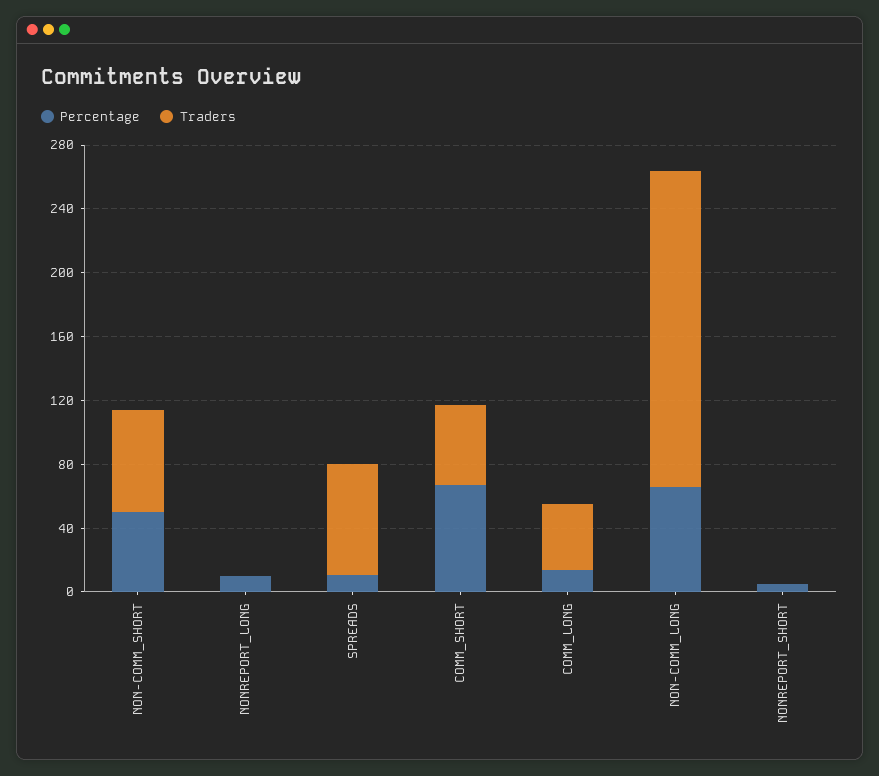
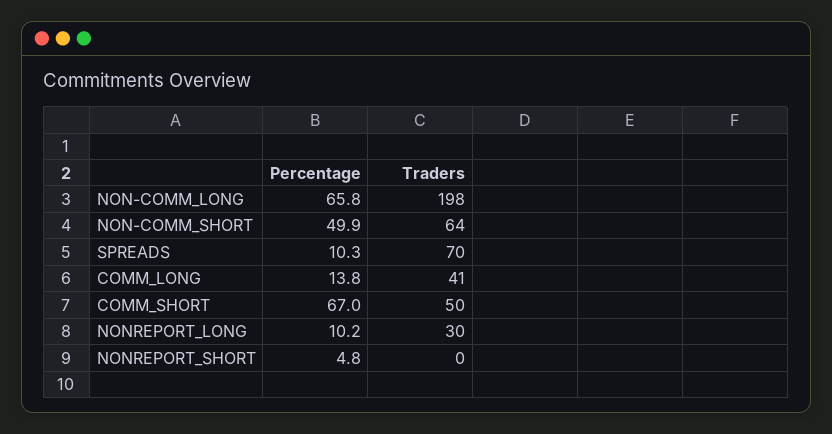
Traders, NONREPORT_LONG: 0 -> 30

